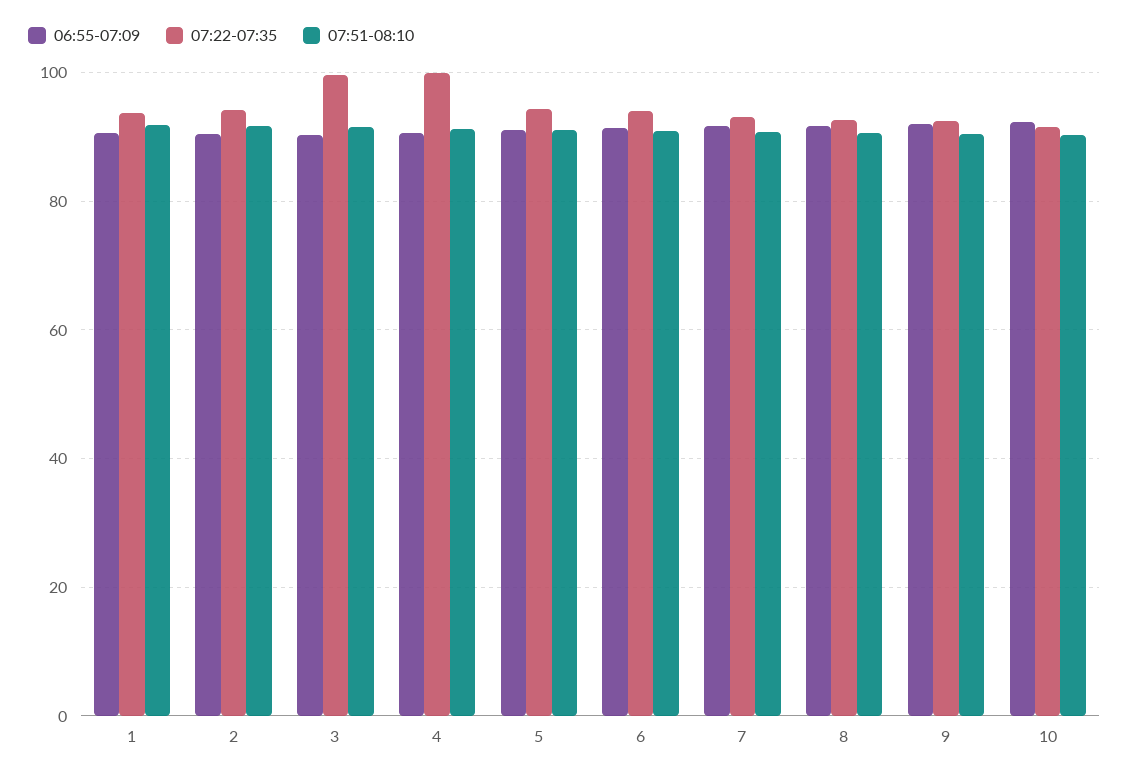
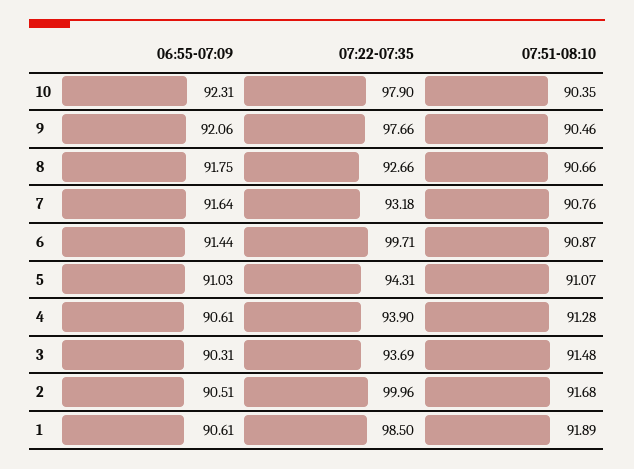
07:22-07:35, 1: 94 -> 98.5
07:22-07:35, 2: 94 -> 99.96
07:22-07:35, 3: 100 -> 93.69
07:22-07:35, 4: 100 -> 93.9
07:22-07:35, 6: 94 -> 99.71
07:22-07:35, 9: 92 -> 97.66
07:22-07:35, 10: 92 -> 97.9

